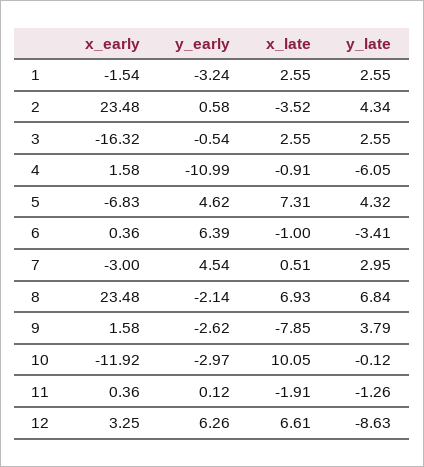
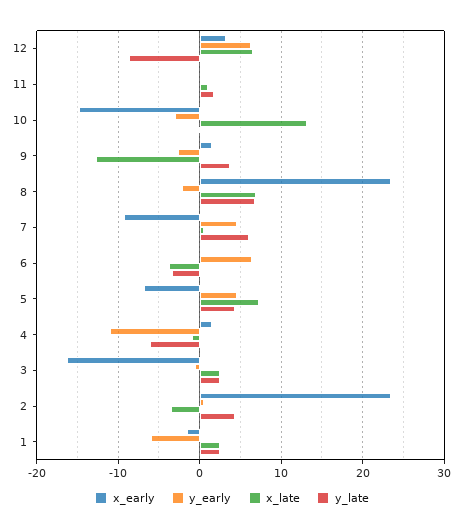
y_early, 1: -3.24 -> -6
x_late, 6: -1 -> -4
x_early, 7: -3 -> -9
y_late, 7: 2.95 -> 6
x_late, 9: -7.85 -> -13
x_early, 10: -11.92 -> -15
x_late, 10: 10.05 -> 13
x_late, 11: -1.91 -> 1
y_late, 11: -1.26 -> 2

